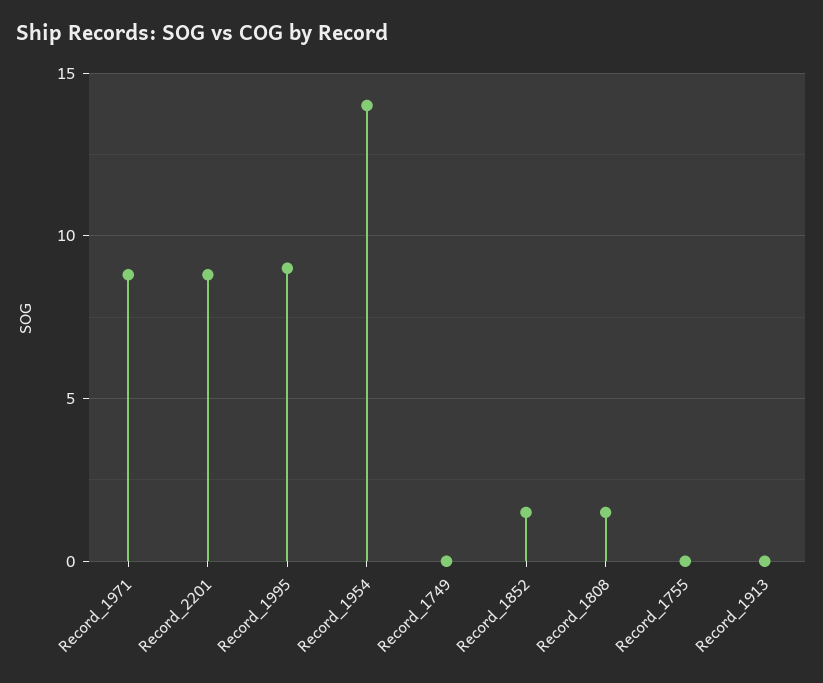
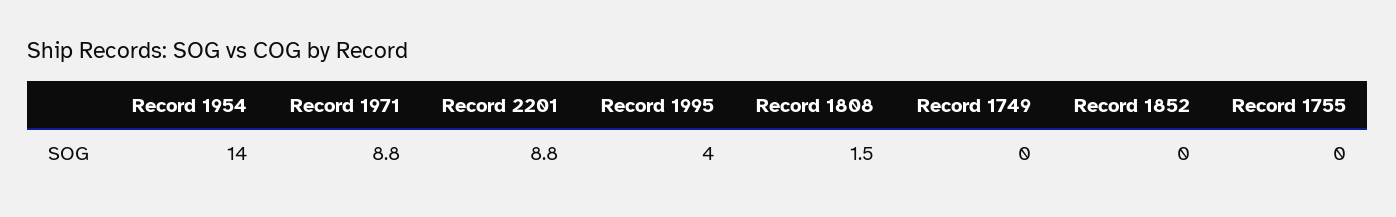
Record_1995: 9 -> 4
Record_1852: 1.5 -> 0
Record_1913: 0 -> none

